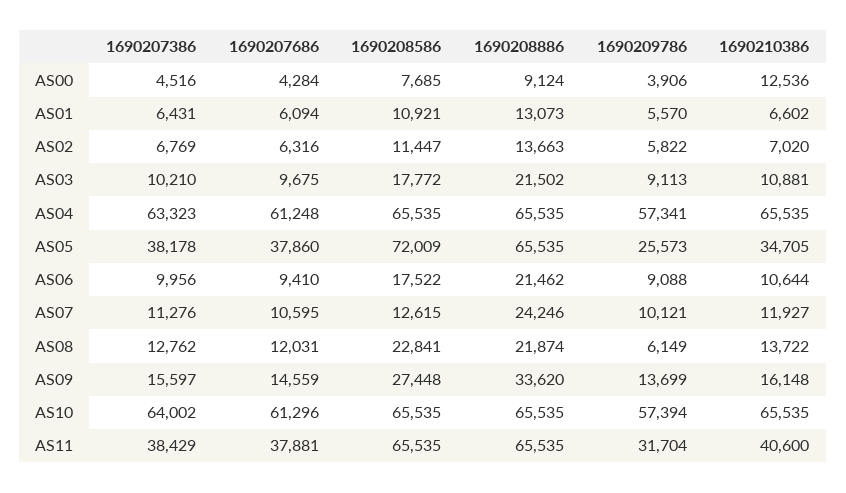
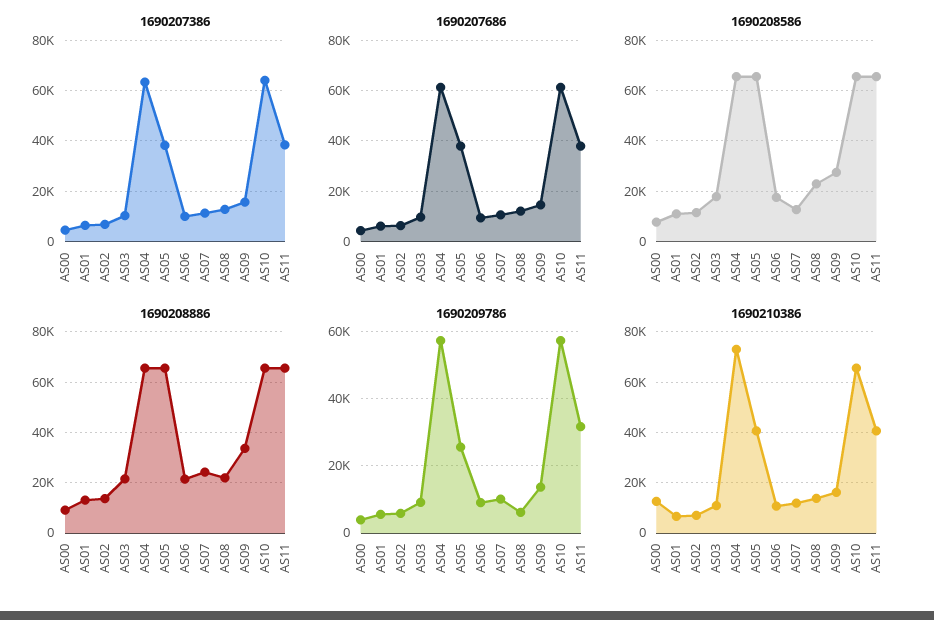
1690210386, AS04: 65535 -> 72500
1690208586, AS05: 72009 -> 65000
1690210386, AS05: 34705 -> 40000

